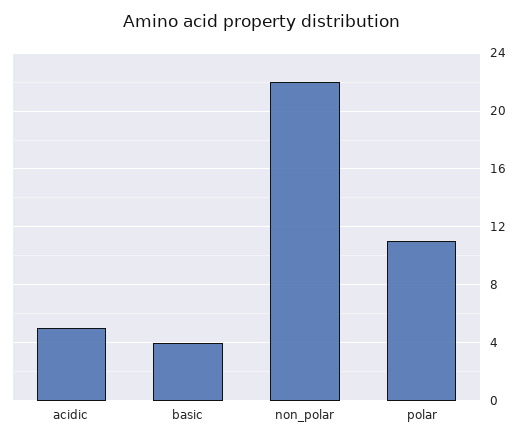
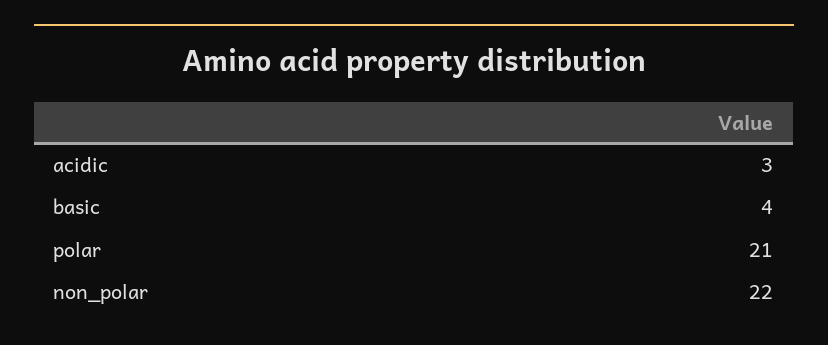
acidic: 5 -> 3
polar: 11 -> 21

